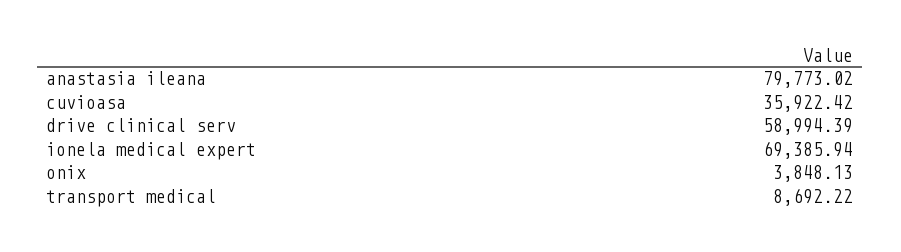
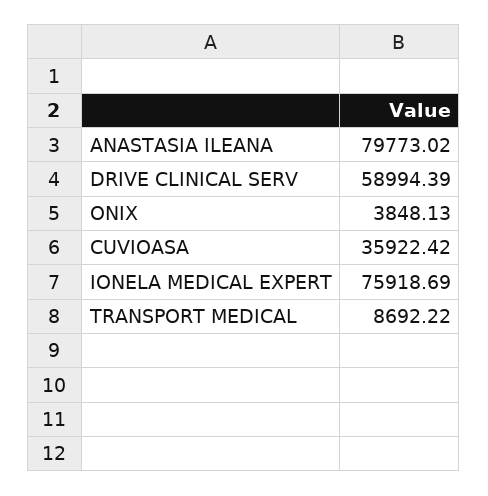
ionela medical expert: 69385.94 -> 75918.69

